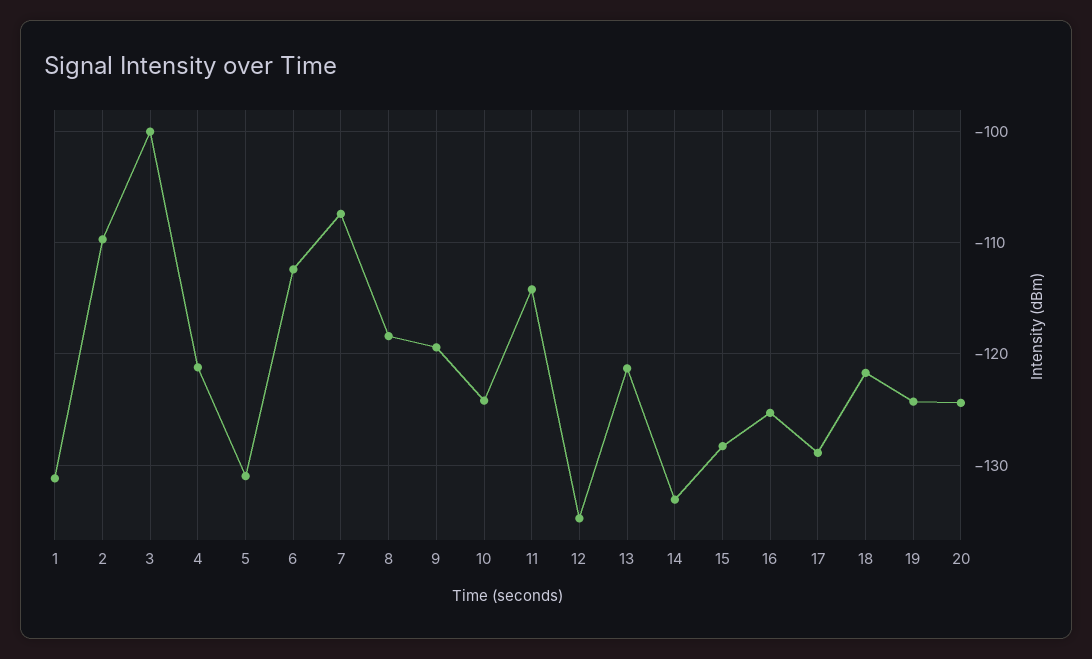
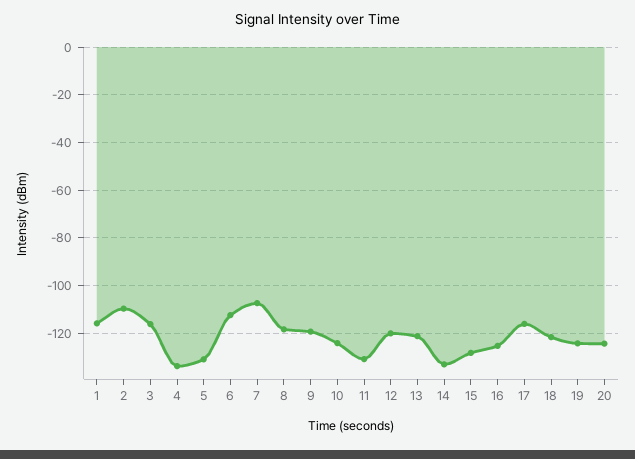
1: -131 -> -115
3: -100 -> -115
4: -121 -> -135
11: -114 -> -130
12: -135 -> -120
17: -129 -> -115

